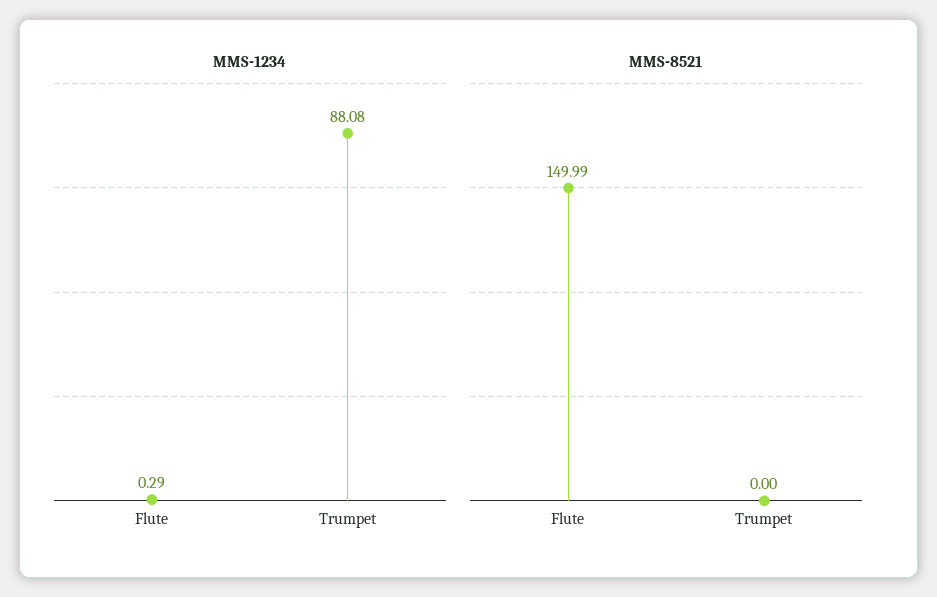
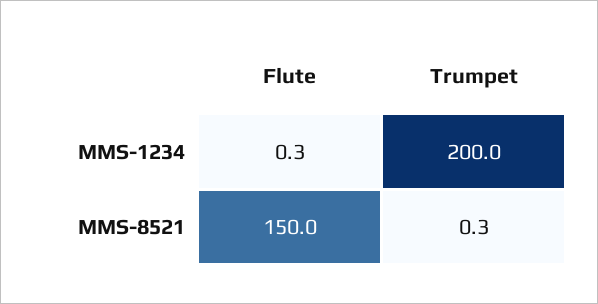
MMS-1234, Trumpet: 88.08 -> 200
MMS-8521, Trumpet: 0 -> 0.3

